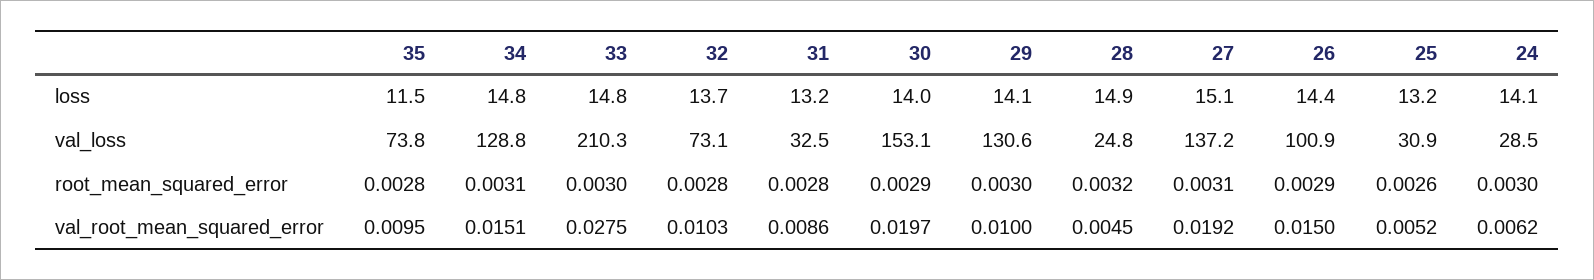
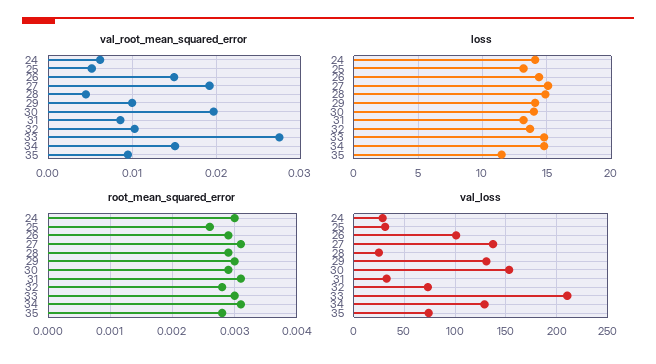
root_mean_squared_error, 31: 0.0028 -> 0.0031
root_mean_squared_error, 28: 0.0032 -> 0.0029

